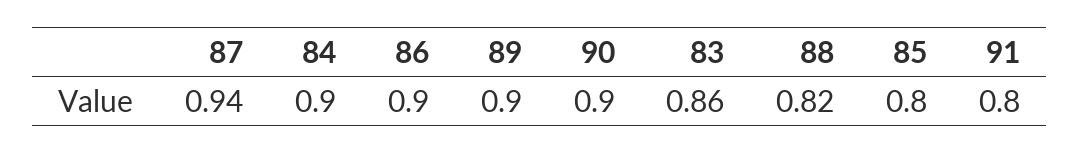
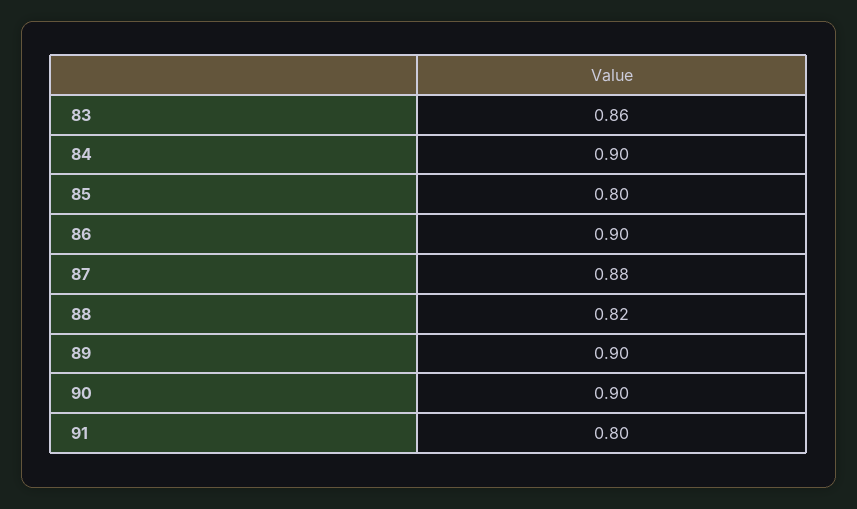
87: 0.94 -> 0.88

